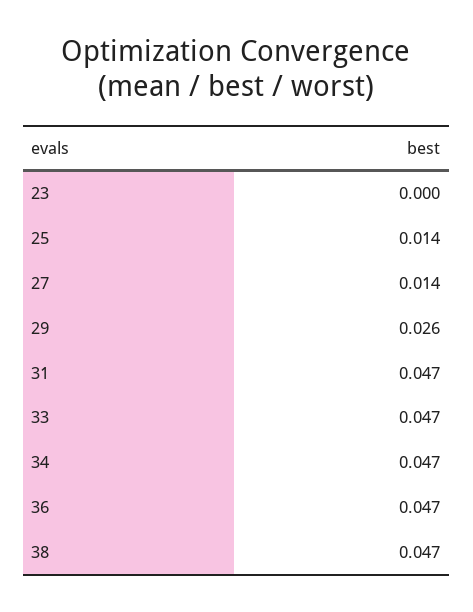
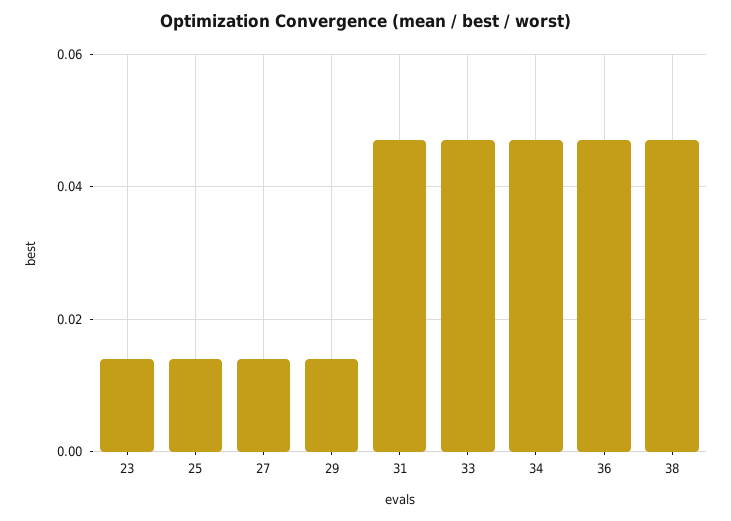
23: 0 -> 0.015
29: 0.026 -> 0.015

